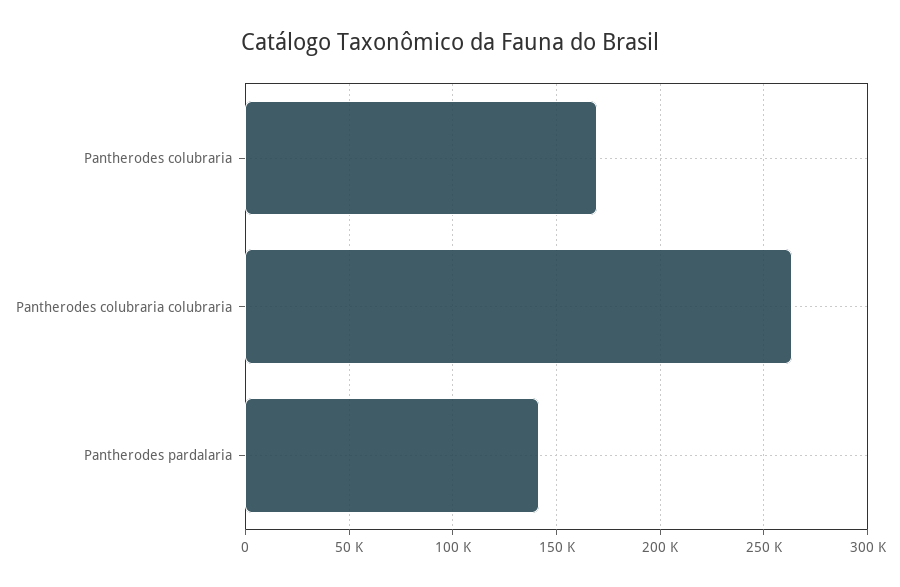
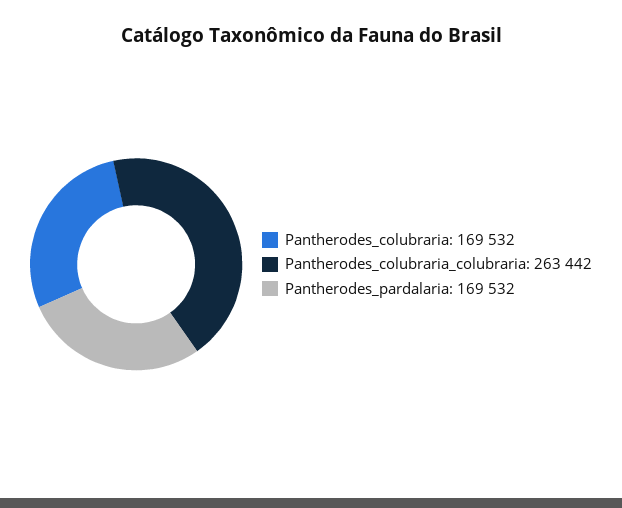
Pantherodes pardalaria: 140000 -> 169532

